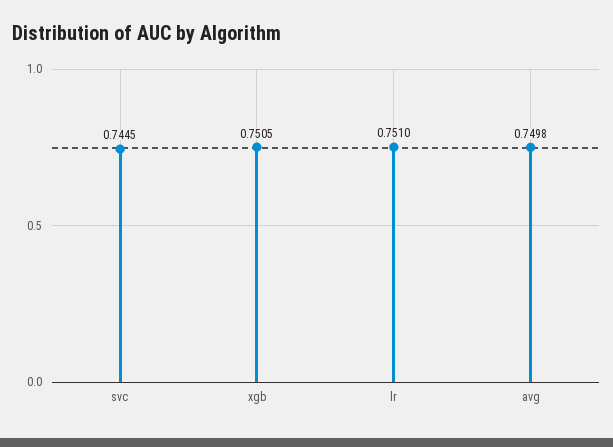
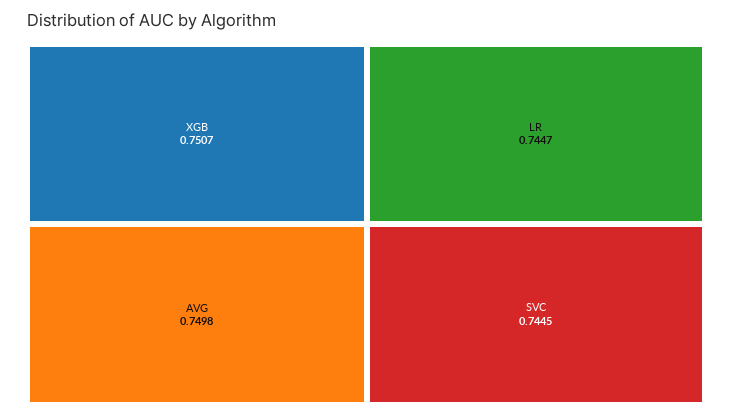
xgb: 0.7505 -> 0.7507
lr: 0.751 -> 0.7447

